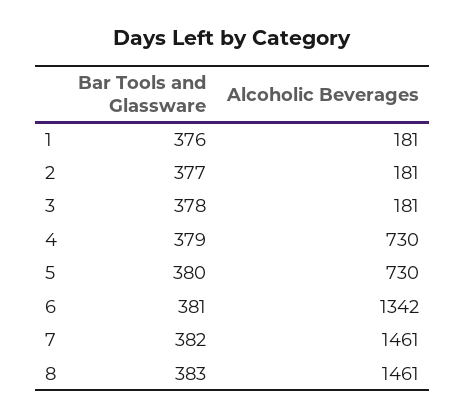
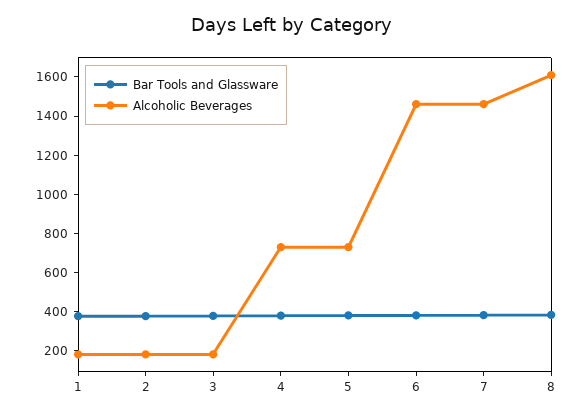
Alcoholic Beverages, 6: 1342 -> 1450
Alcoholic Beverages, 8: 1461 -> 1600

